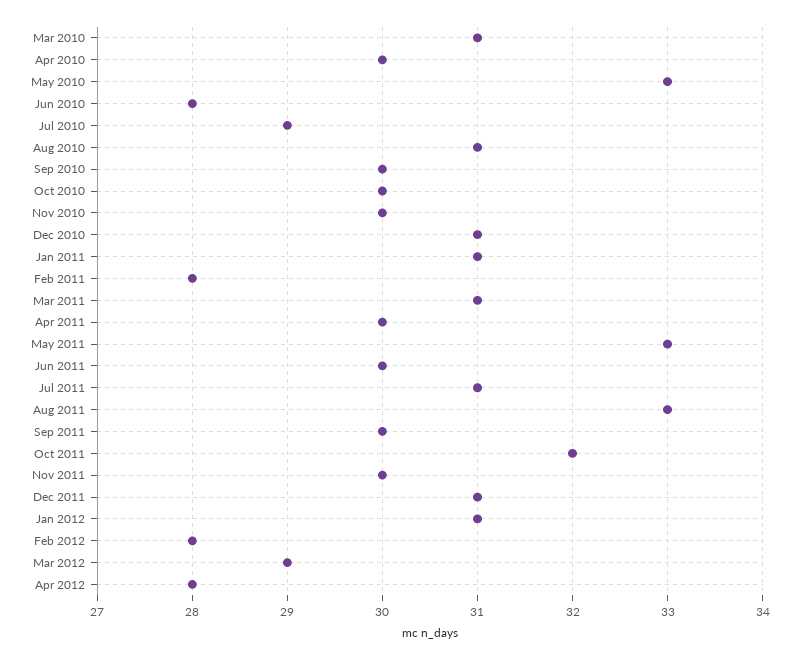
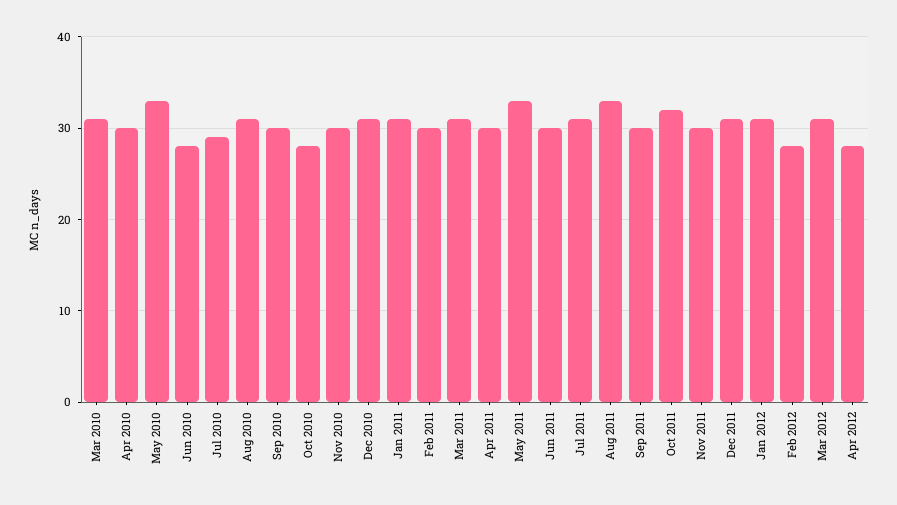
Oct 2010: 30 -> 28
Feb 2011: 28 -> 30
Mar 2012: 29 -> 31

